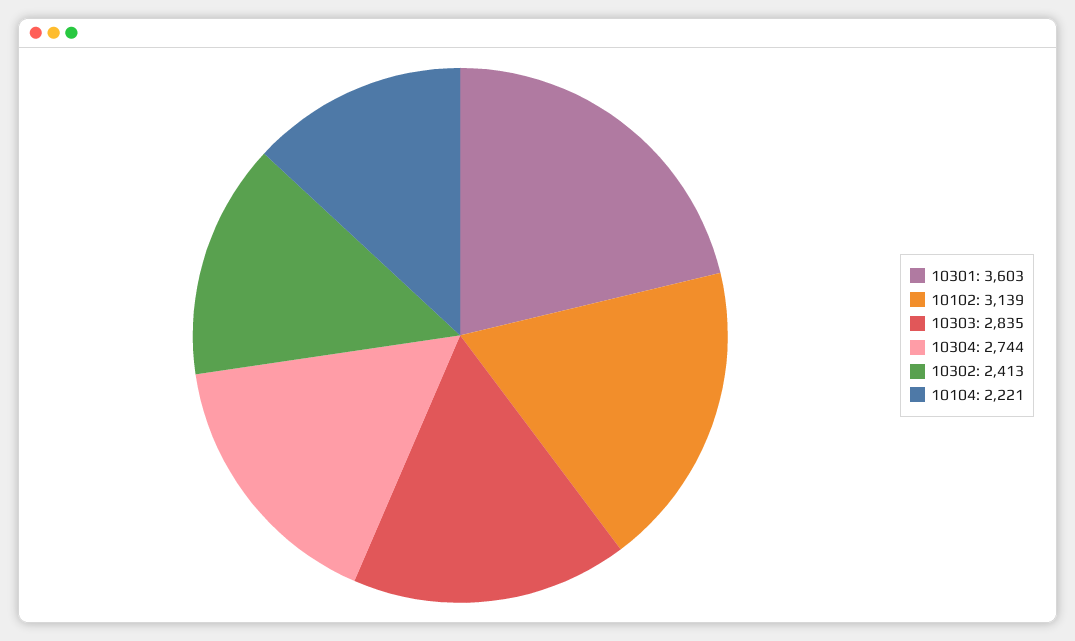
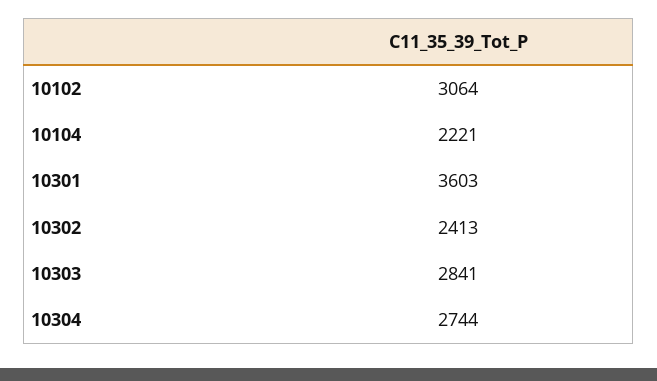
10102: 3139 -> 3064
10303: 2835 -> 2841

